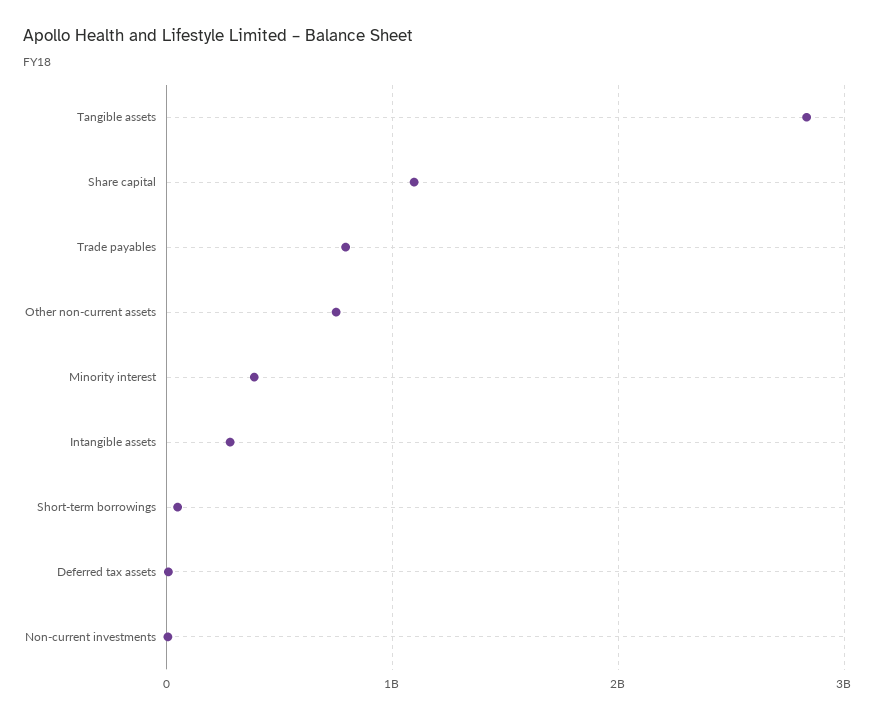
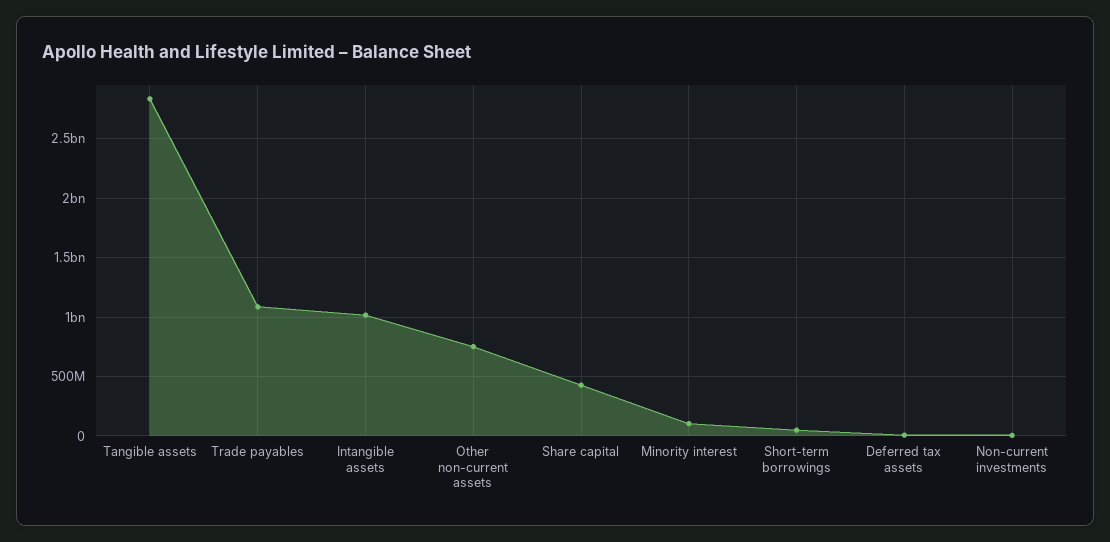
Share capital: 1100000000 -> 400000000
Trade payables: 800000000 -> 1100000000
Minority interest: 400000000 -> 100000000
Intangible assets: 300000000 -> 1000000000

